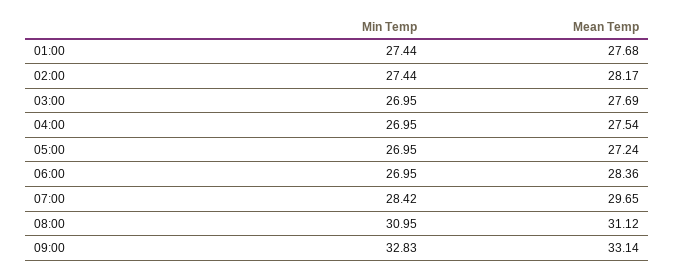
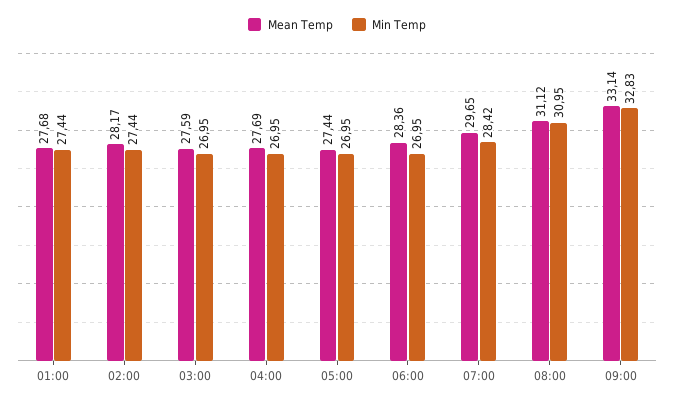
Mean Temp, 03:00: 27.69 -> 27.59
Mean Temp, 04:00: 27.54 -> 27.69
Mean Temp, 05:00: 27.24 -> 27.44

